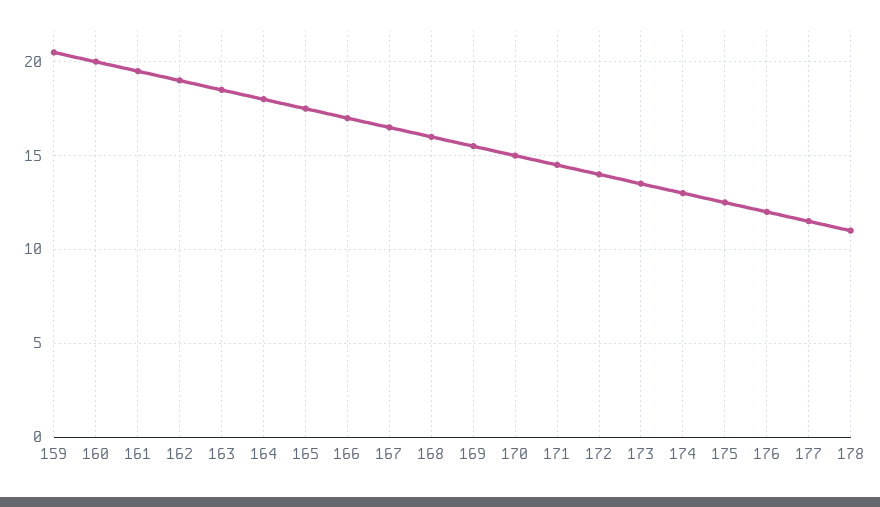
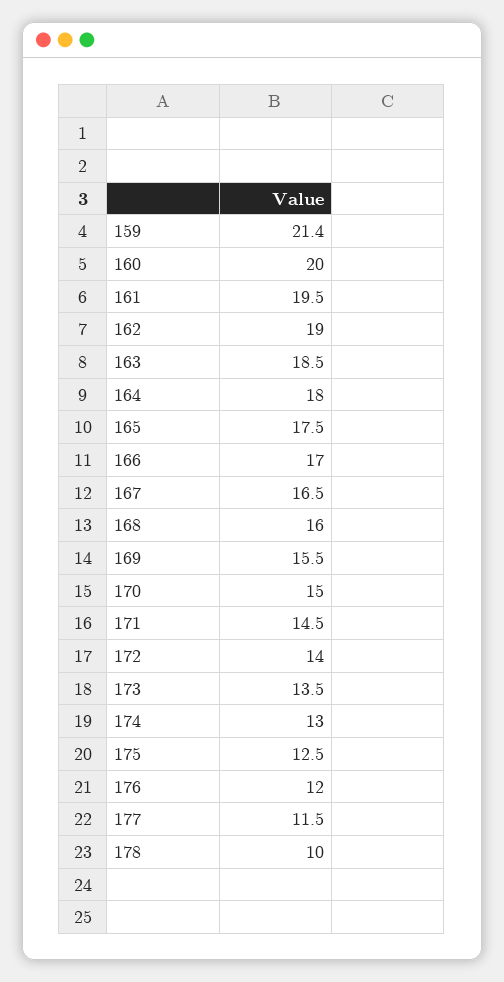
159: 20.5 -> 21.4
178: 11 -> 10

